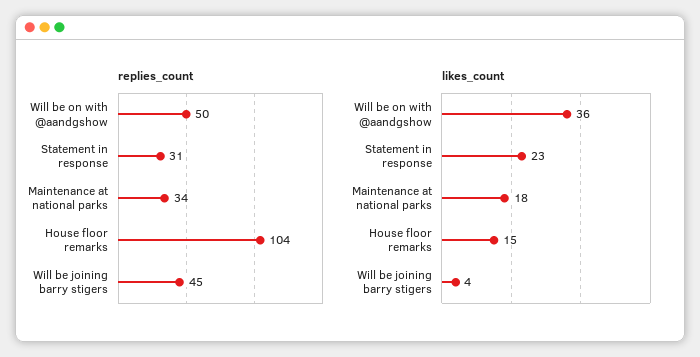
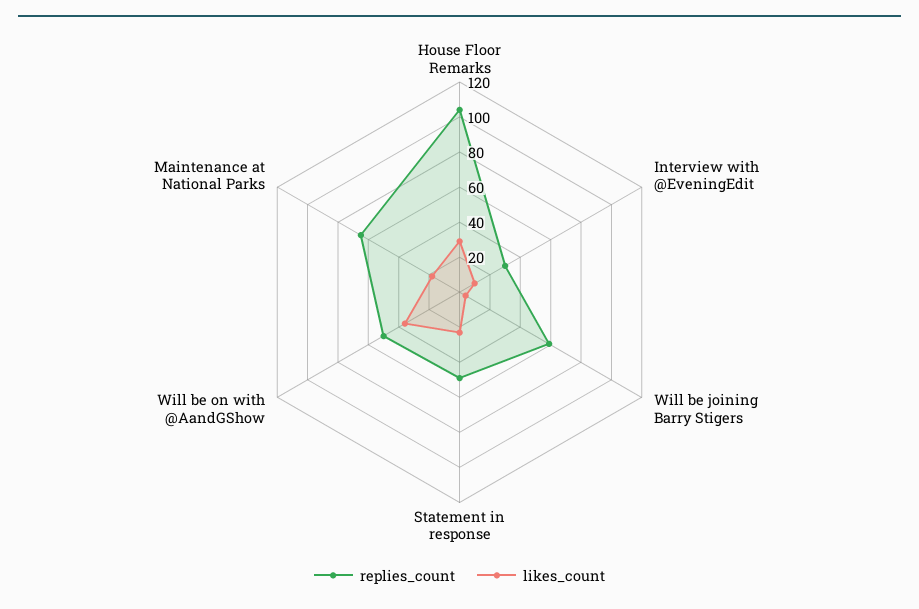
replies_count, Statement in response: 31 -> 50
replies_count, Maintenance at national parks: 34 -> 65
replies_count, Will be joining barry stigers: 45 -> 60
likes_count, House floor remarks: 15 -> 30
replies_count, Interview with @EveningEdit: none -> 30
likes_count, Interview with @EveningEdit: none -> 10

